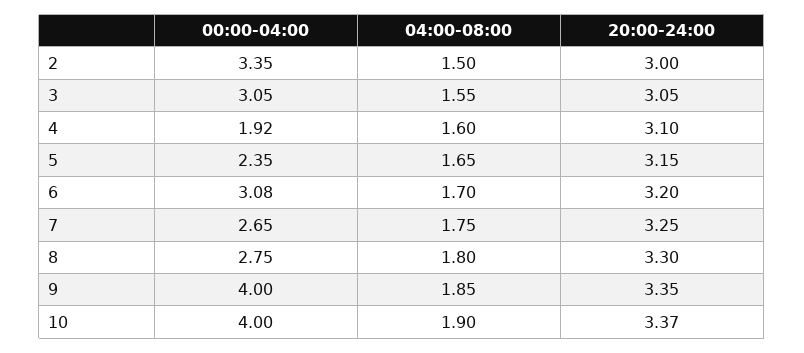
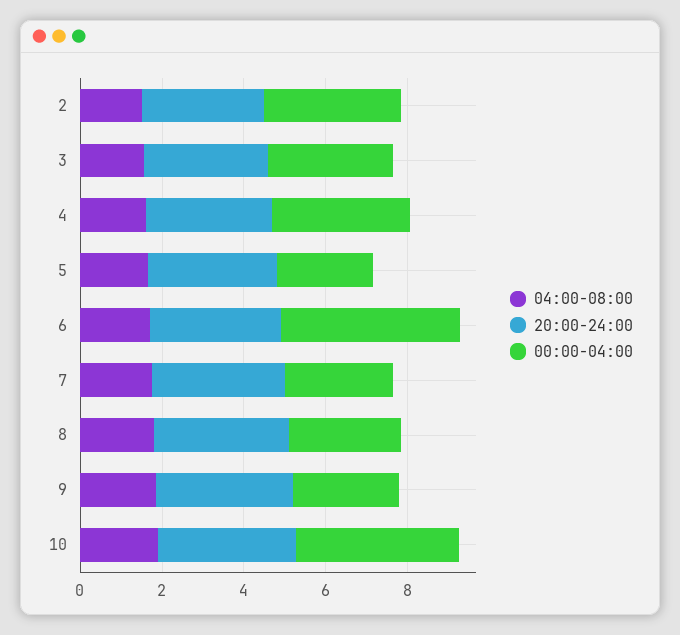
00:00-04:00, 4: 1.92 -> 3.5
00:00-04:00, 6: 3.08 -> 4.5
00:00-04:00, 9: 4 -> 2.5

